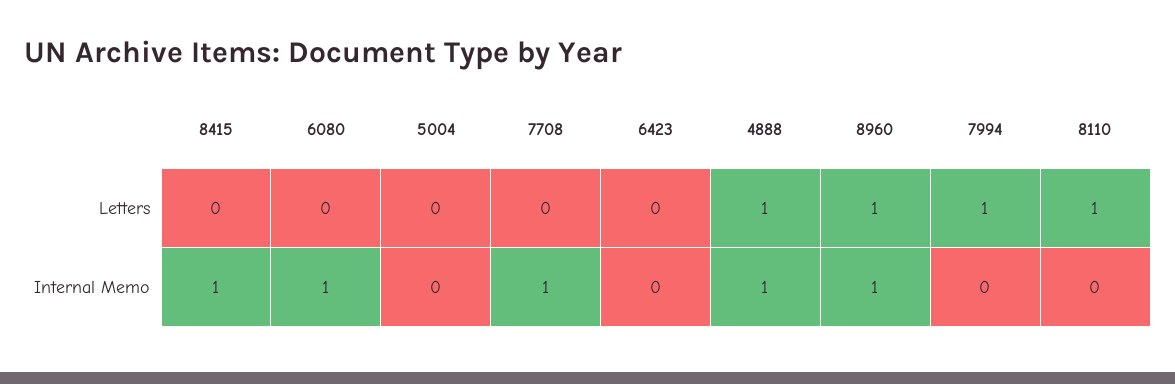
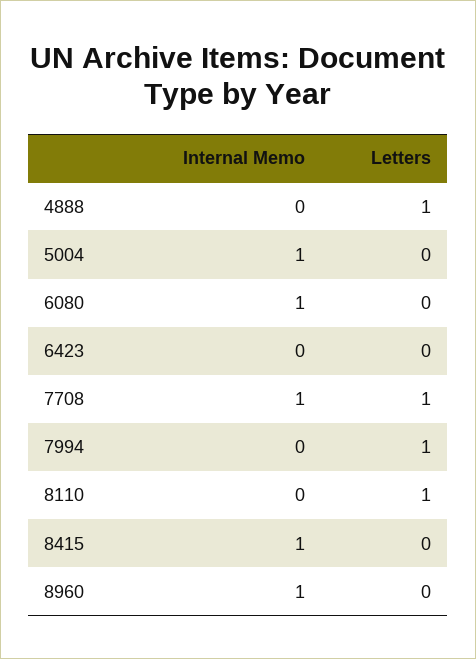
7708, Letters: 0 -> 1
8960, Letters: 1 -> 0
5004, Internal Memo: 0 -> 1
4888, Internal Memo: 1 -> 0

